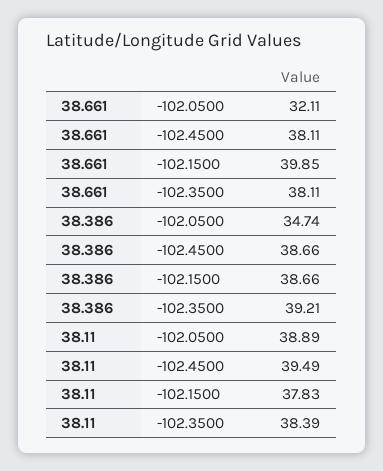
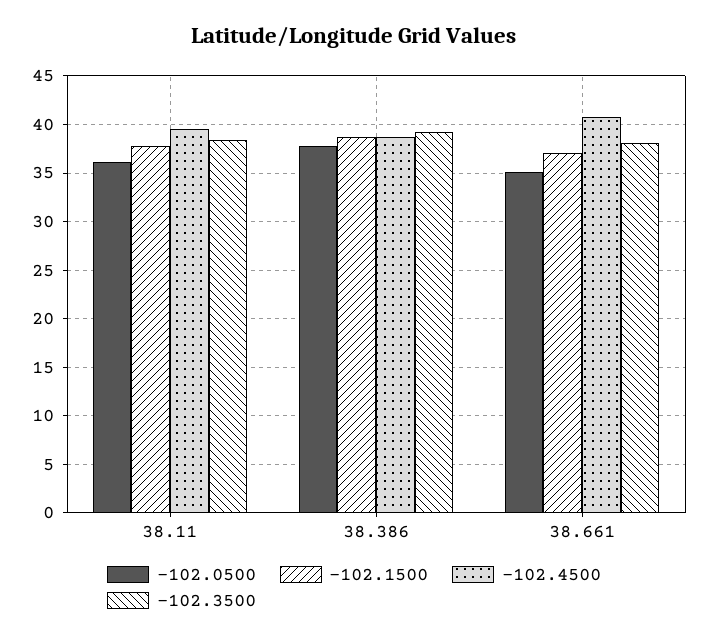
-102.0500, 38.661: 32.11 -> 35
-102.4500, 38.661: 38.11 -> 41
-102.1500, 38.661: 39.85 -> 37
-102.0500, 38.386: 34.74 -> 38
-102.0500, 38.11: 38.89 -> 36

